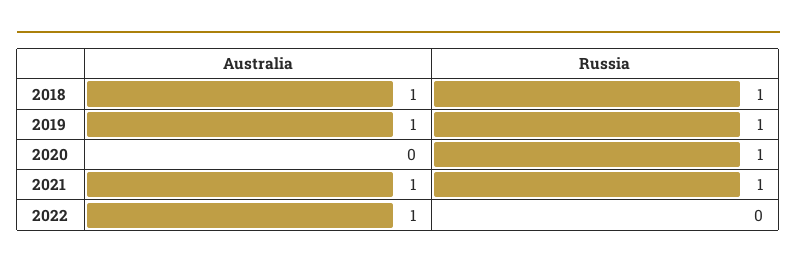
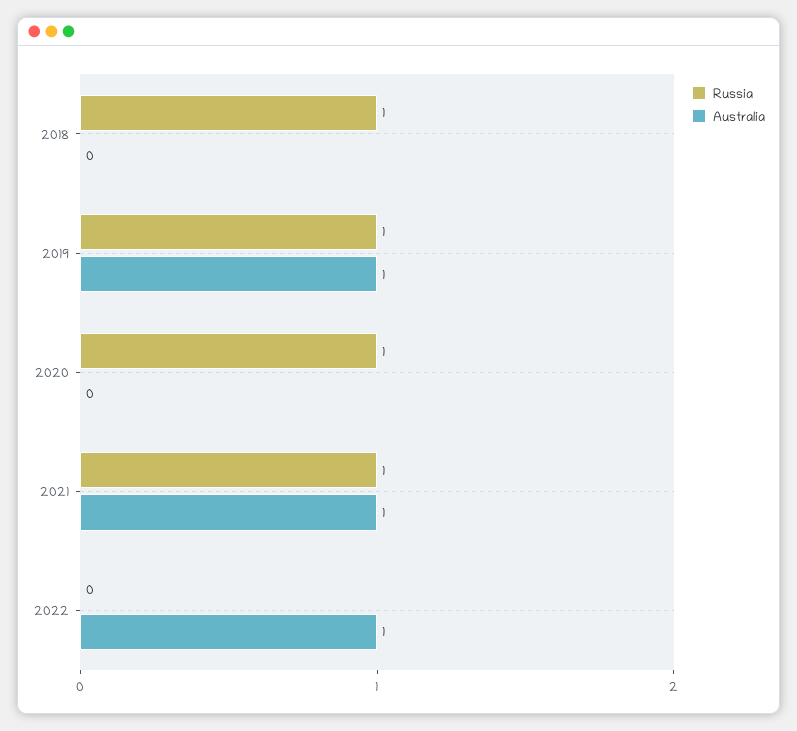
Australia, 2018: 1 -> 0

